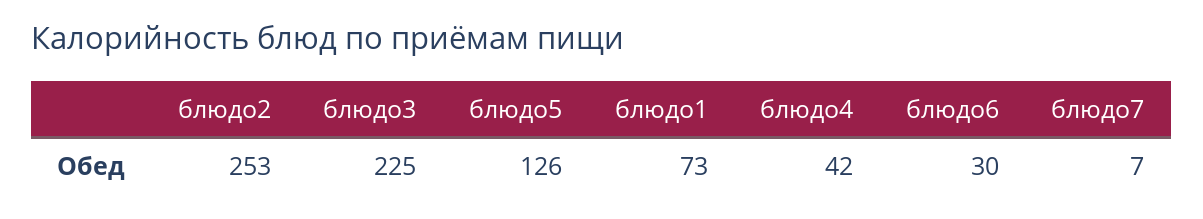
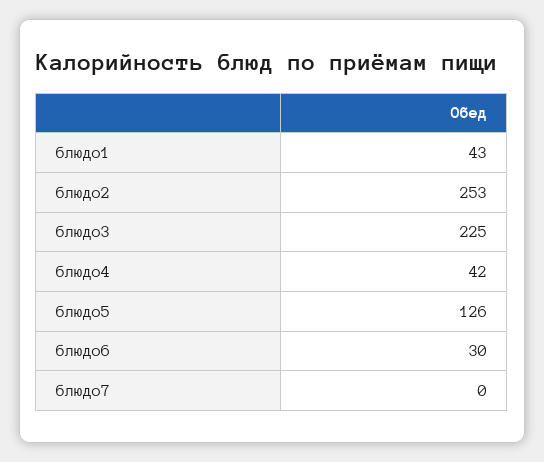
блюдо1: 73 -> 43
блюдо7: 7 -> 0

